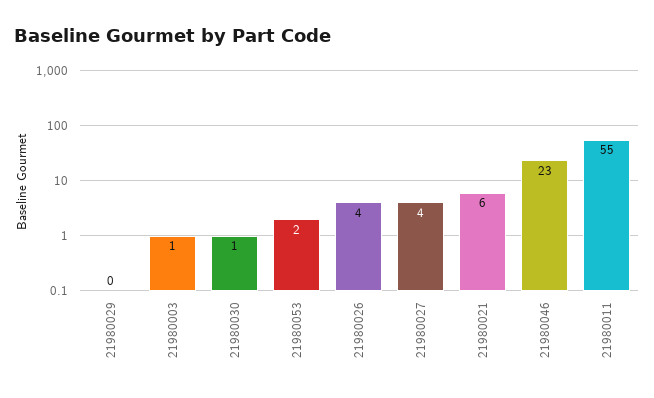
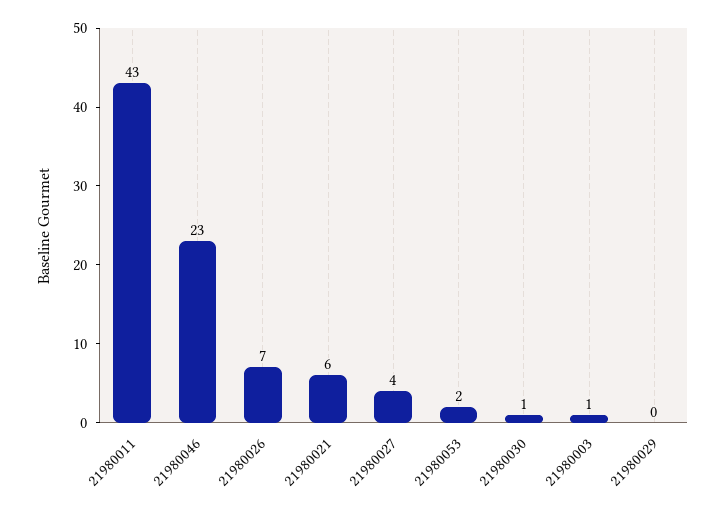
21980026: 4 -> 7
21980011: 55 -> 43

